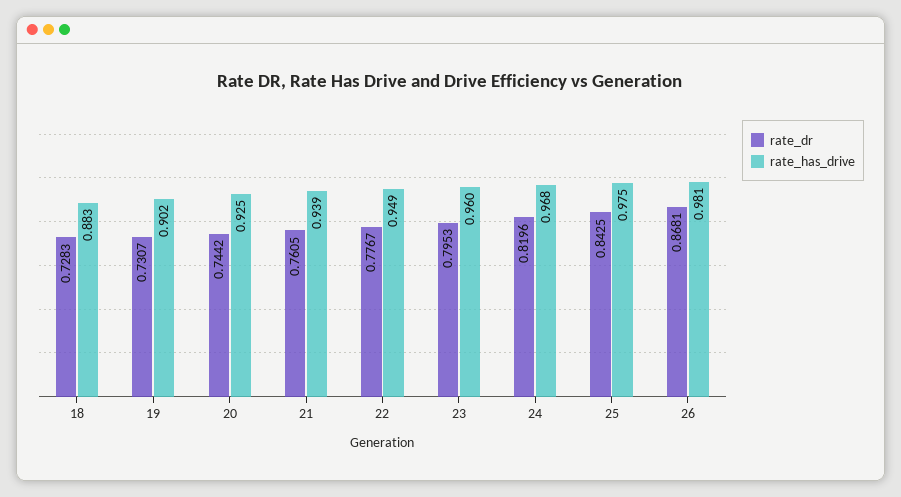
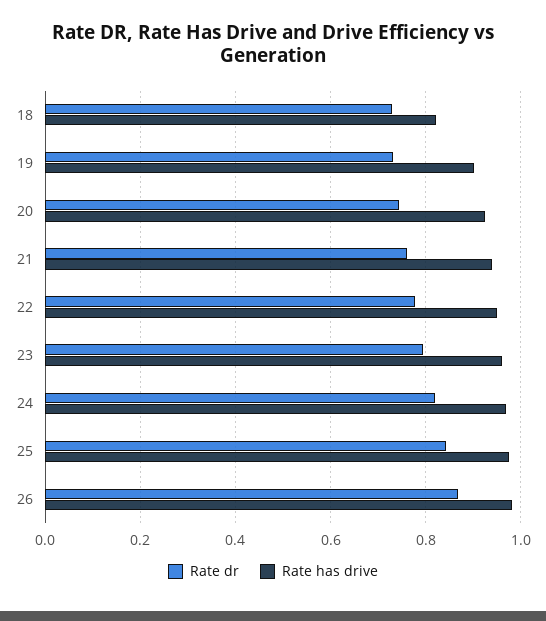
rate_has_drive, 18: 0.883 -> 0.82

